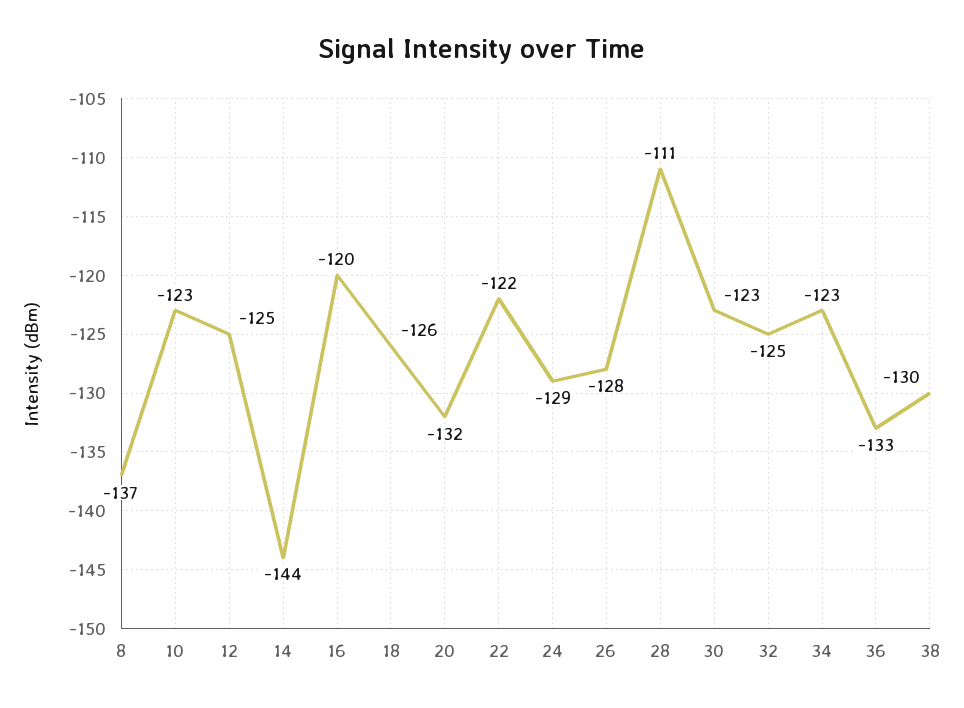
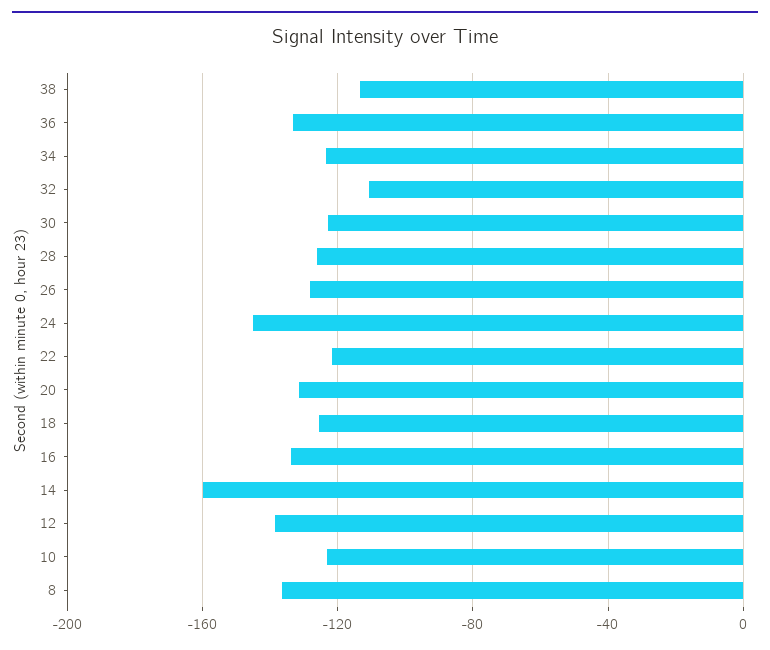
12: -125 -> -140
14: -144 -> -160
16: -120 -> -135
24: -129 -> -145
28: -111 -> -125
32: -125 -> -110
38: -130 -> -115

